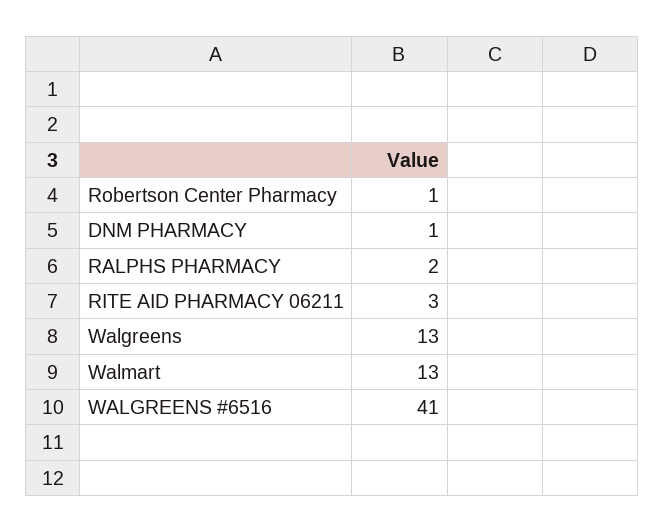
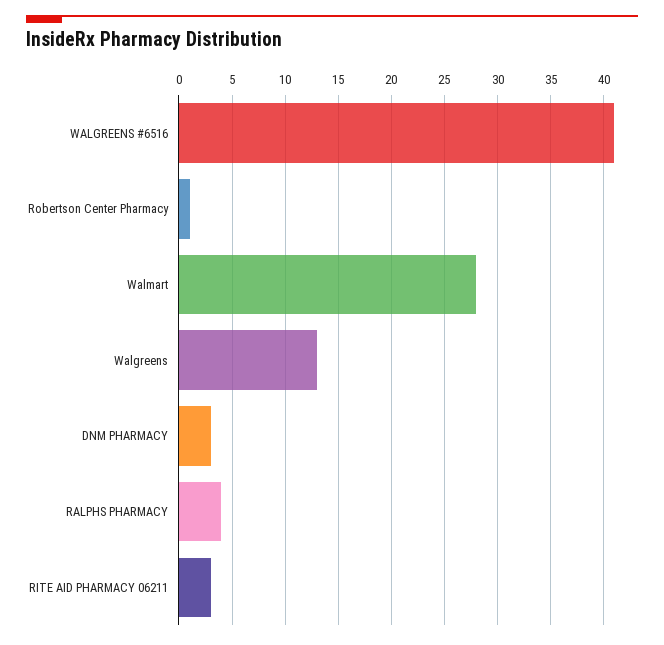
DNM PHARMACY: 1 -> 3
RALPHS PHARMACY: 2 -> 4
Walmart: 13 -> 28

